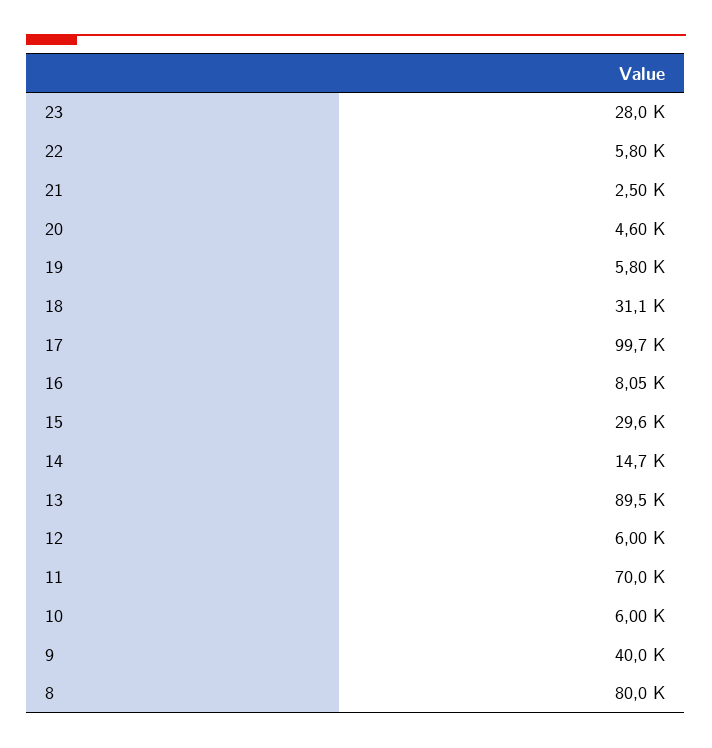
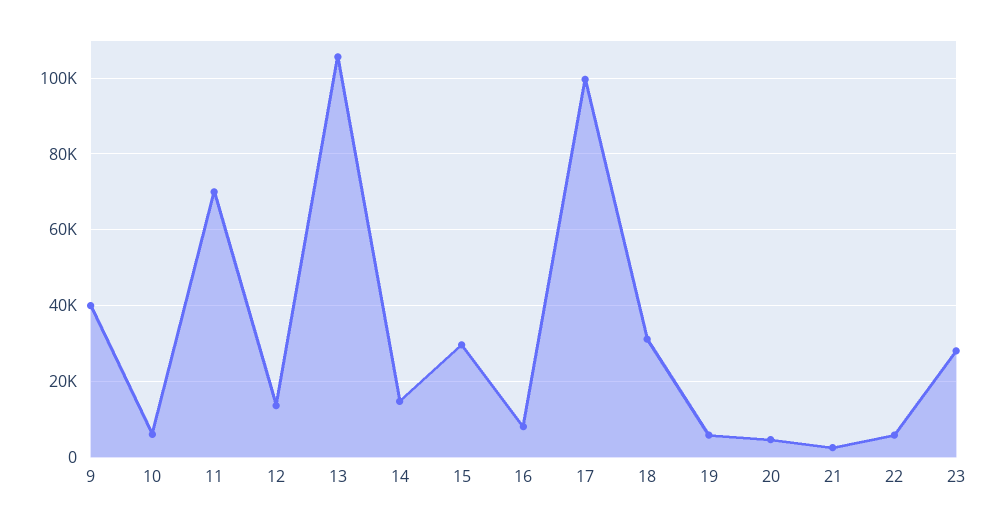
13: 89500 -> 106000
12: 6000 -> 14000
8: 80000 -> none

